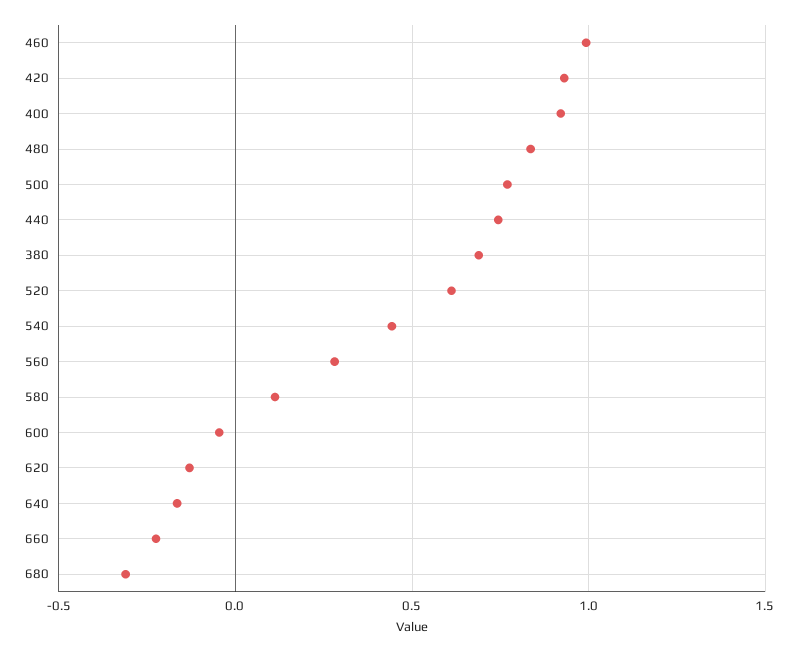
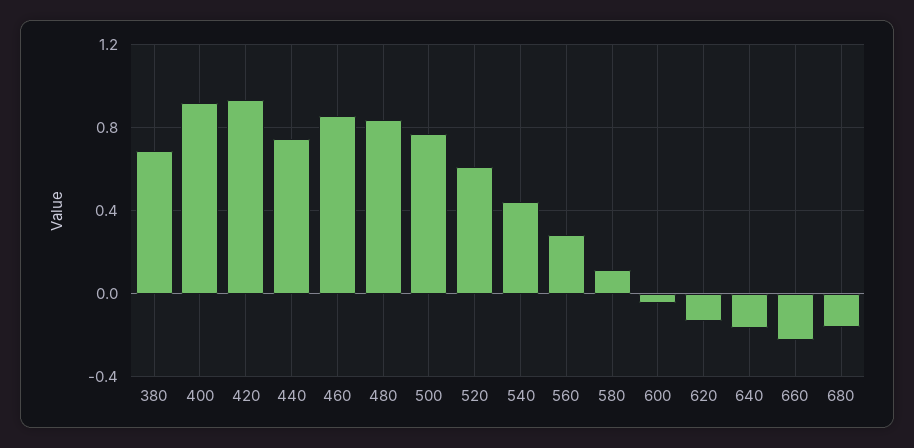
460: 1 -> 0.85
680: -0.3 -> -0.15

